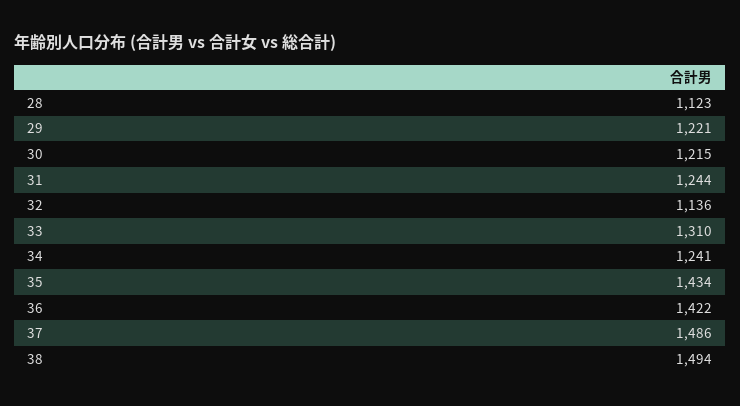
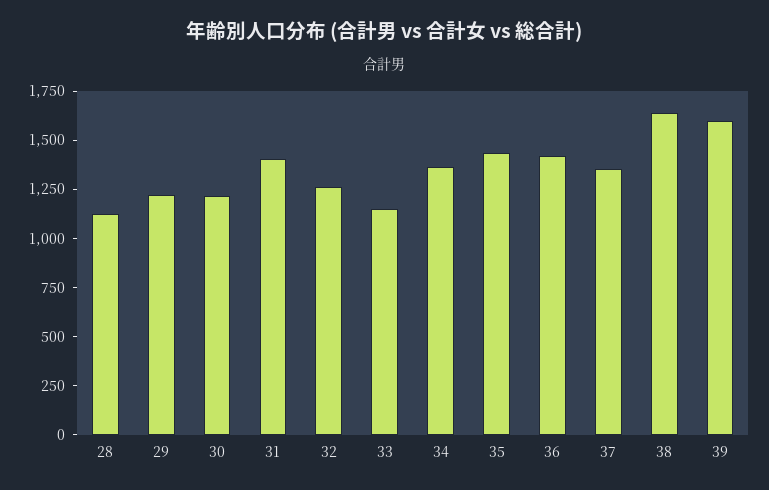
31: 1244 -> 1400
32: 1136 -> 1250
33: 1310 -> 1150
34: 1241 -> 1350
37: 1486 -> 1350
38: 1494 -> 1650
39: none -> 1600

